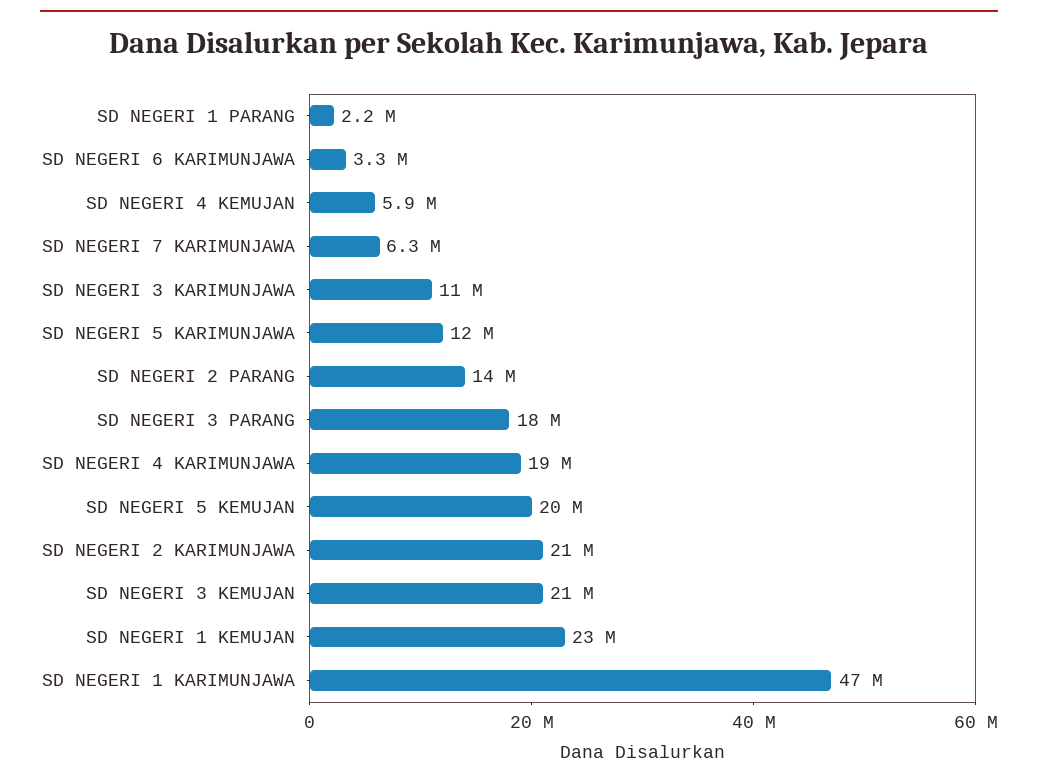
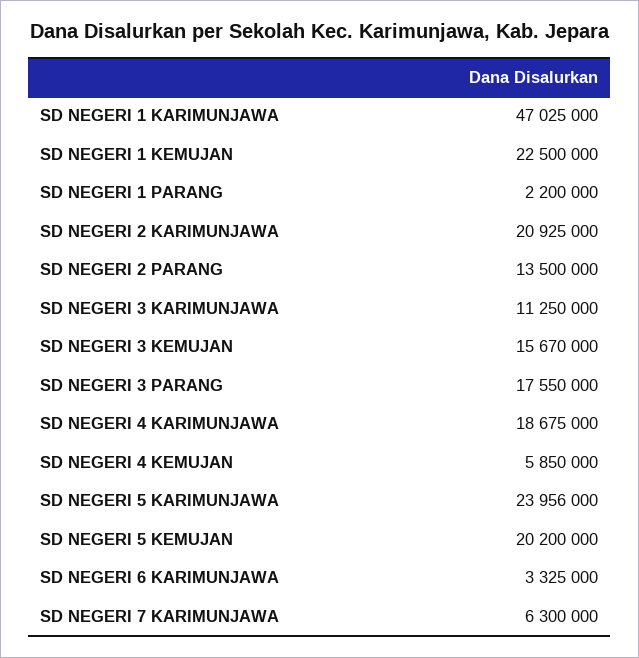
SD NEGERI 5 KARIMUNJAWA: 12000000 -> 23956000
SD NEGERI 3 KEMUJAN: 21000000 -> 15670000

